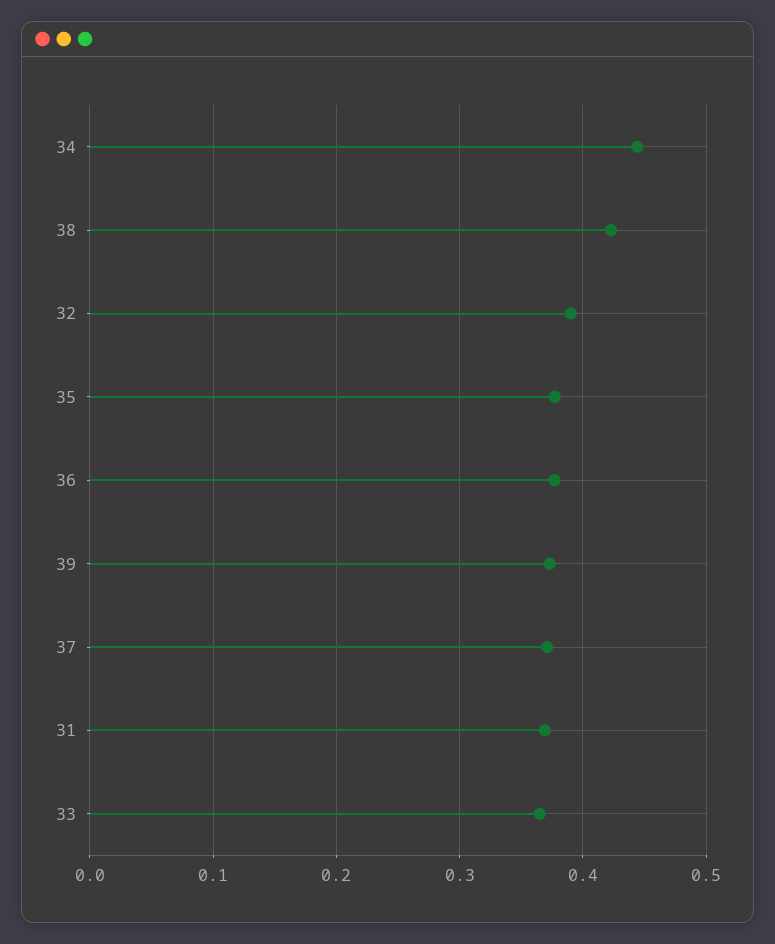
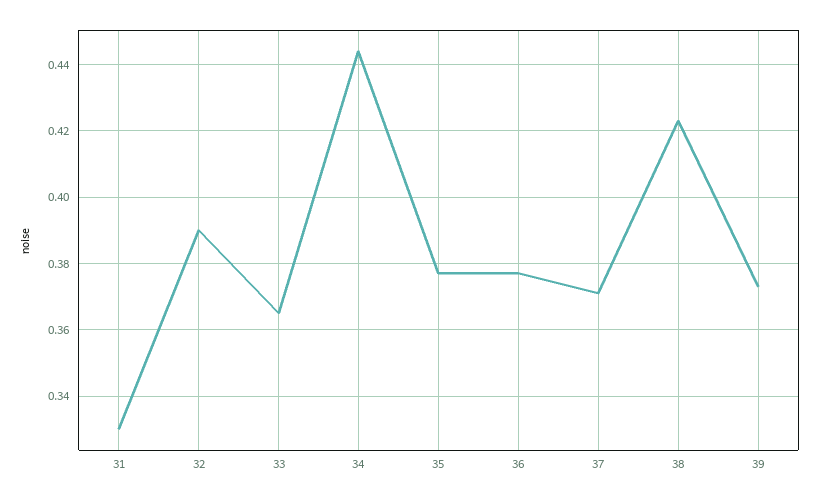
31: 0.37 -> 0.33

